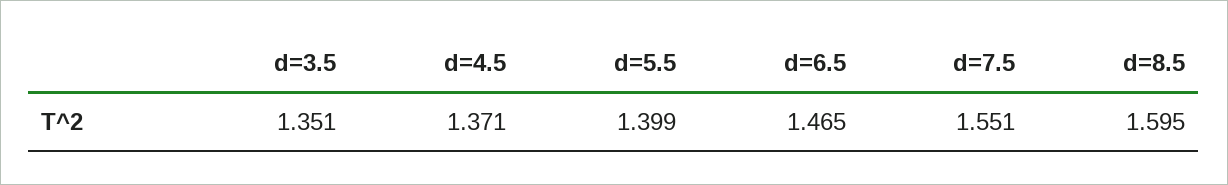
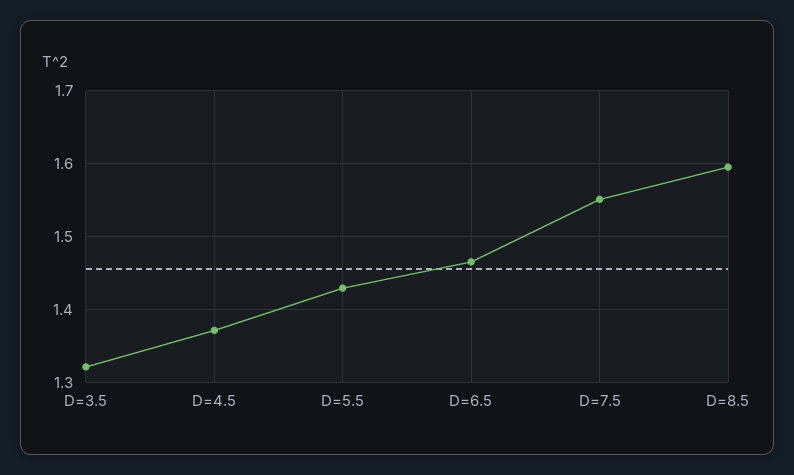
d=3.5: 1.351 -> 1.32
d=5.5: 1.399 -> 1.43

